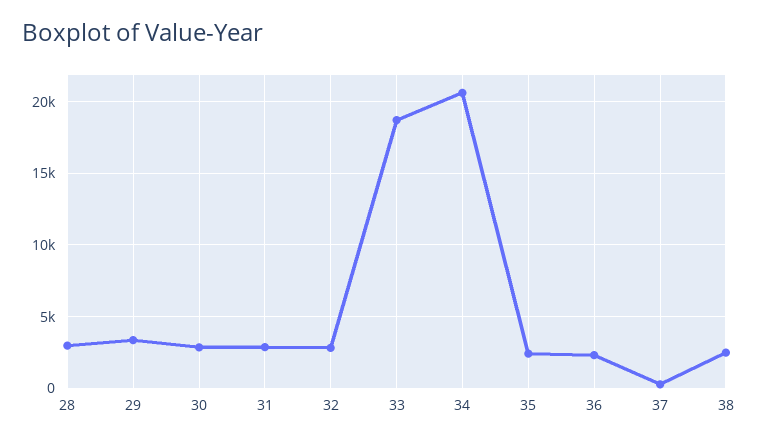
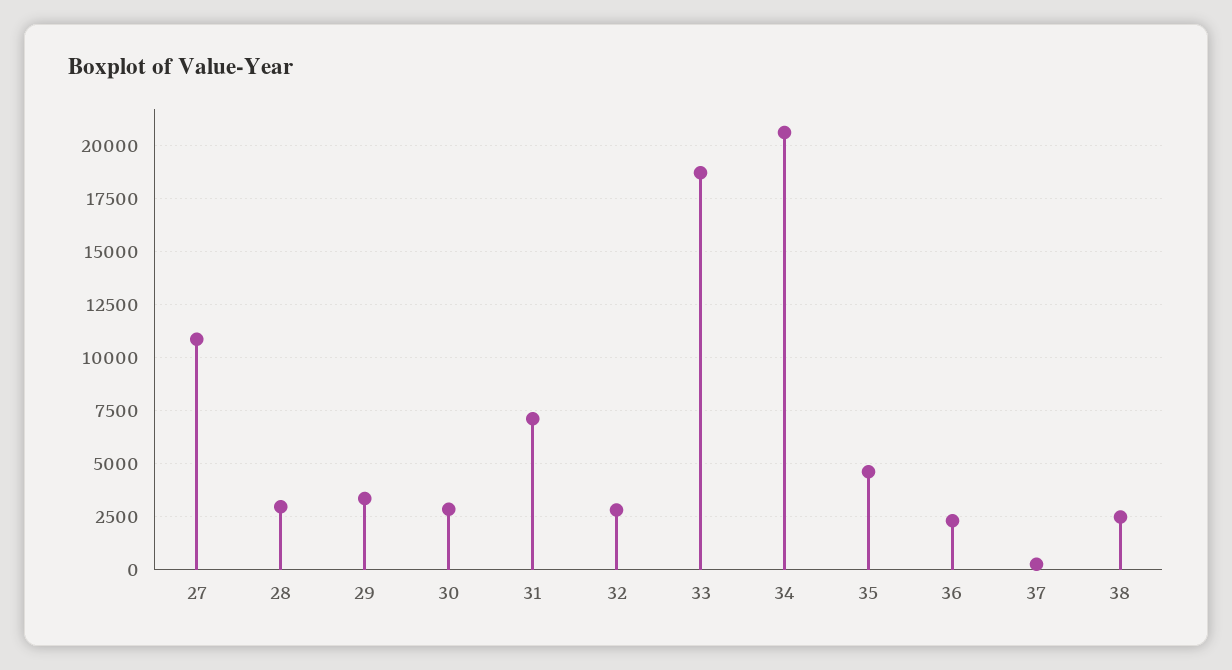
31: 3000 -> 7000
35: 2500 -> 4500
27: none -> 11000

